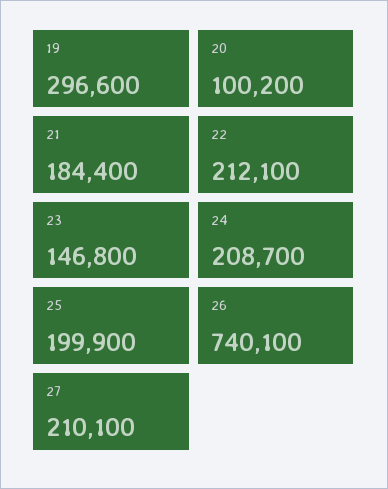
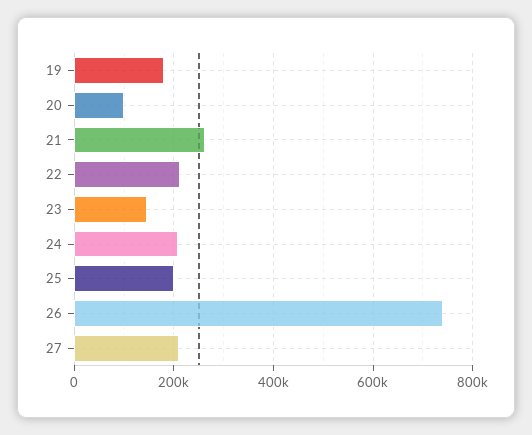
19: 296600 -> 180000
21: 184400 -> 260000

